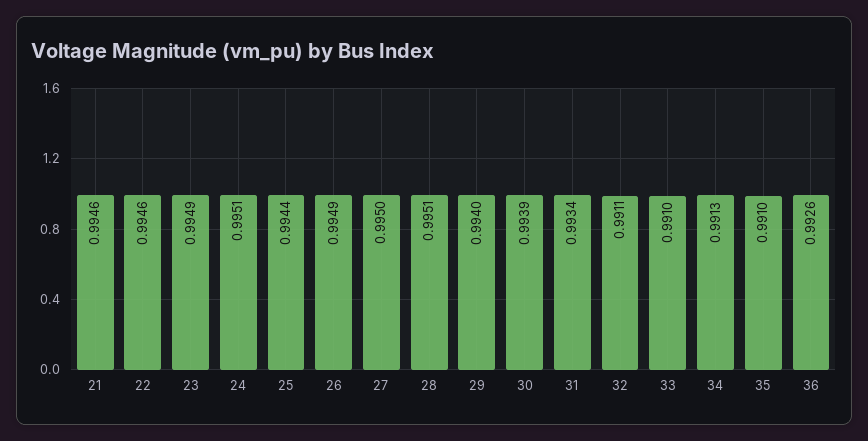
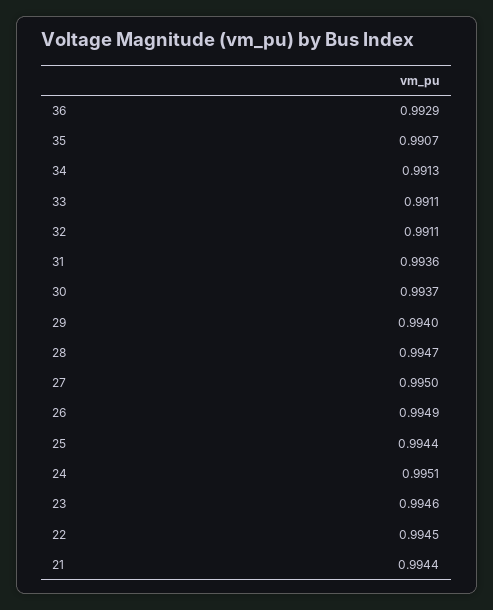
21: 0.9946 -> 0.9944
22: 0.9946 -> 0.9945
23: 0.9949 -> 0.9946
28: 0.9951 -> 0.9947
30: 0.9939 -> 0.9937
31: 0.9934 -> 0.9936
33: 0.991 -> 0.9911
35: 0.991 -> 0.9907
36: 0.9926 -> 0.9929

